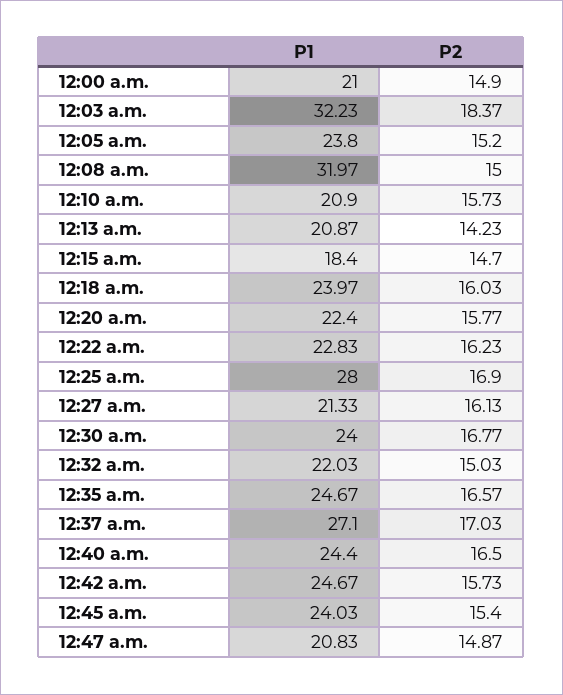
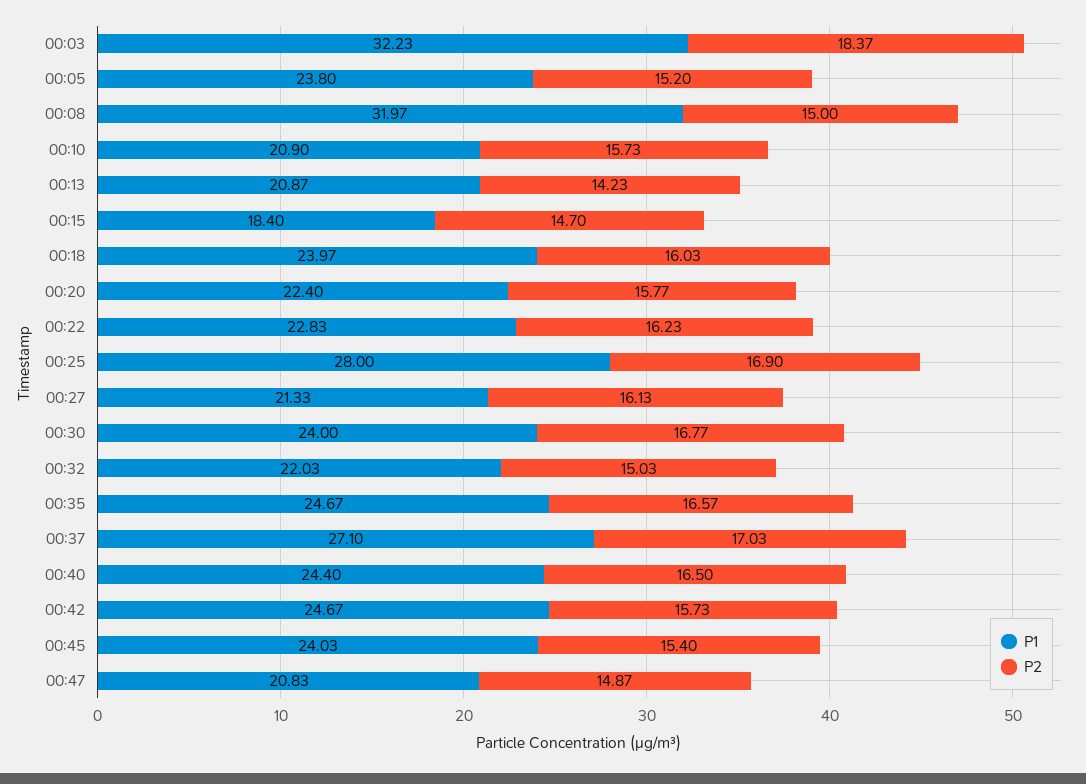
P1, 12:00 a.m.: 21 -> none
P2, 12:00 a.m.: 14.9 -> none

